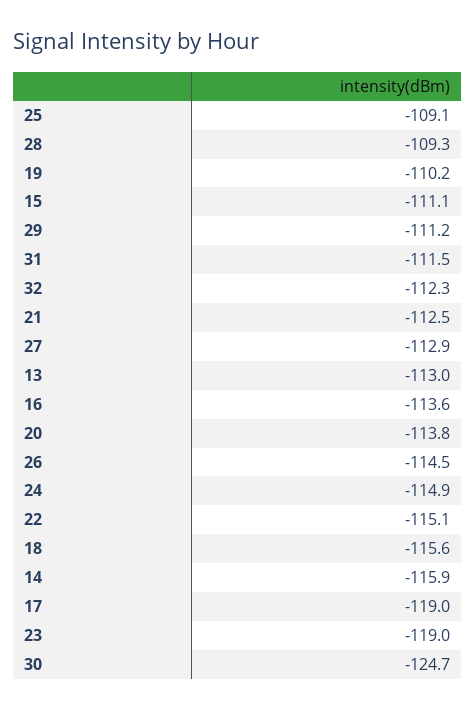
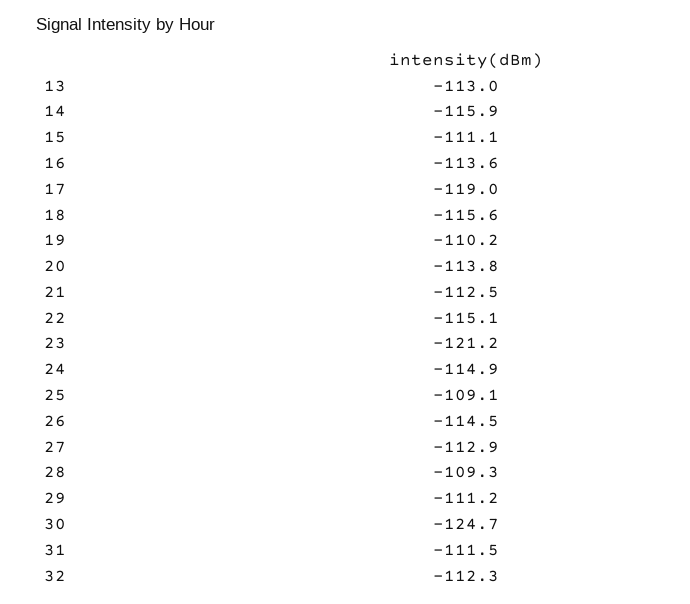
23: -119 -> -121.2

